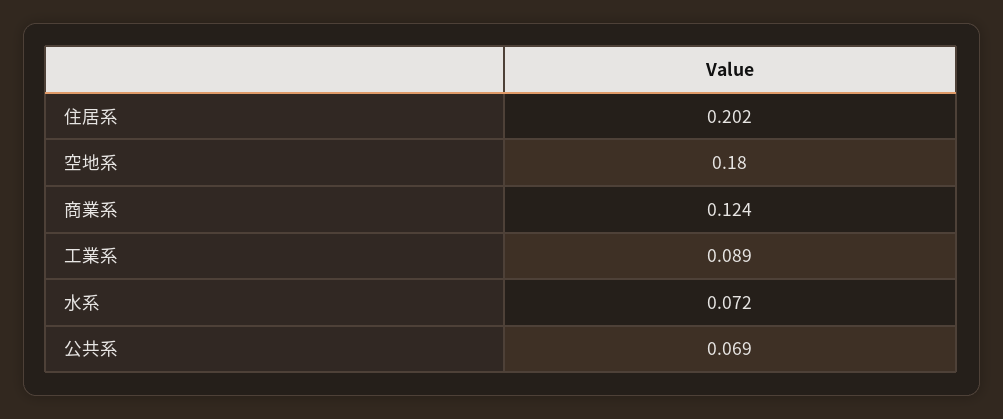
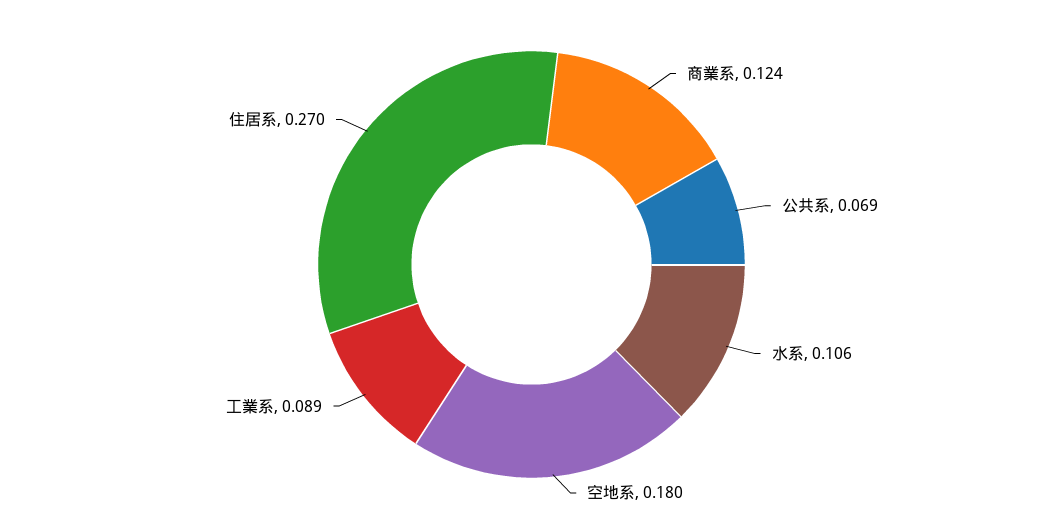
住居系: 0.202 -> 0.27
水系: 0.072 -> 0.106

